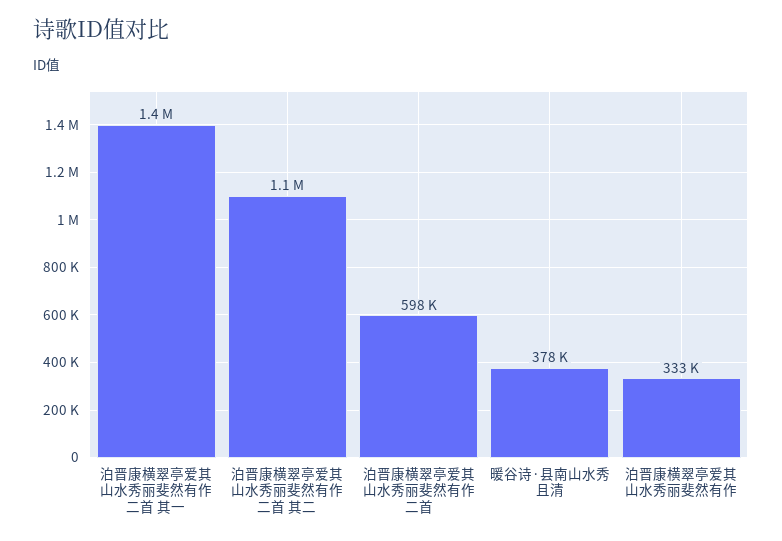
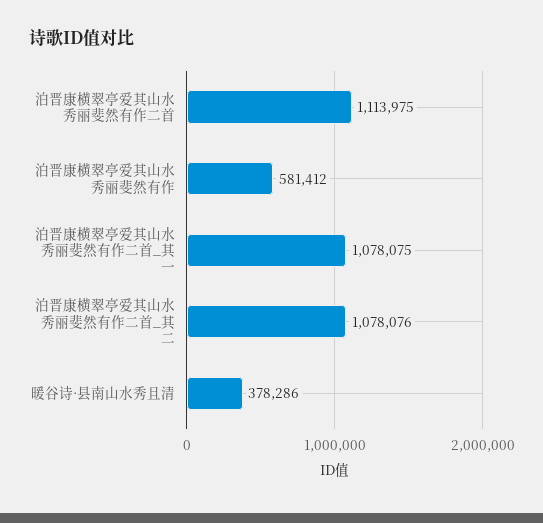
泊晋康横翠亭爱其山水秀丽斐然有作二首 其一: 1400000 -> 1078075
泊晋康横翠亭爱其山水秀丽斐然有作二首: 598000 -> 1113975
泊晋康横翠亭爱其山水秀丽斐然有作: 333000 -> 581412

